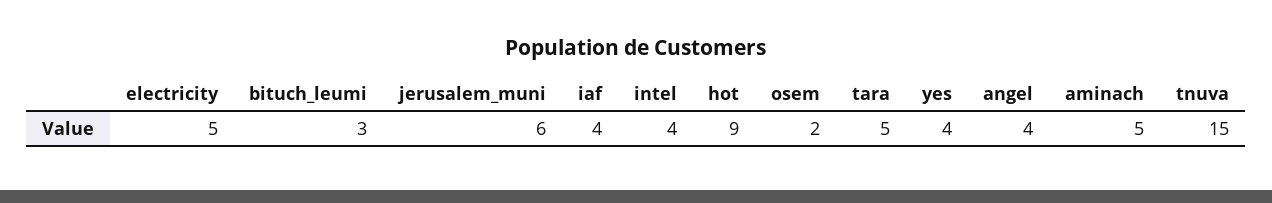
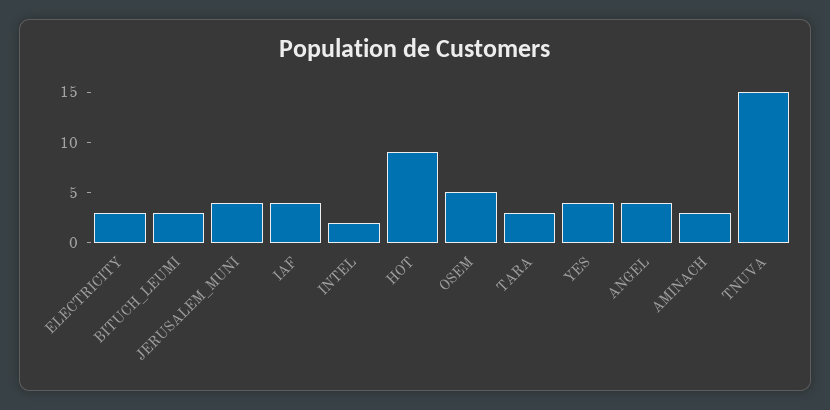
electricity: 5 -> 3
jerusalem_muni: 6 -> 4
intel: 4 -> 2
osem: 2 -> 5
tara: 5 -> 3
aminach: 5 -> 3

